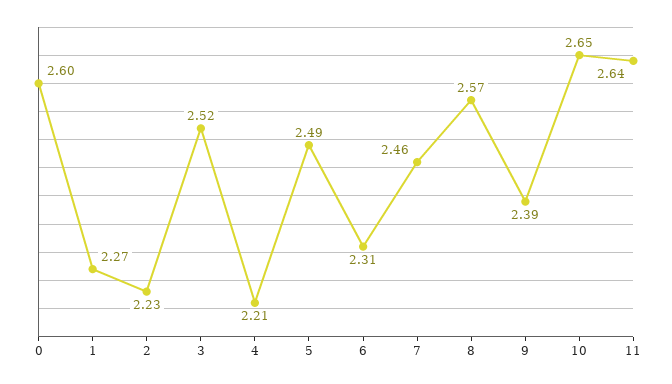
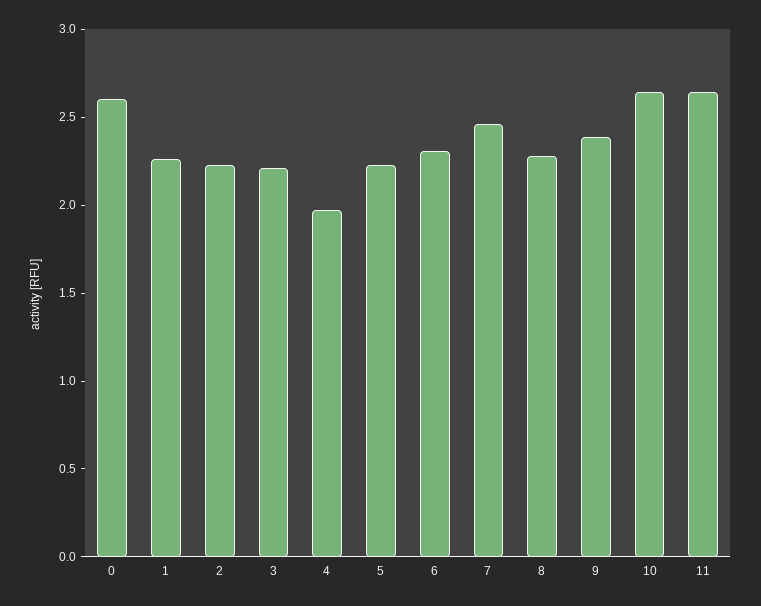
3: 2.52 -> 2.2
4: 2.21 -> 2
5: 2.49 -> 2.2
8: 2.57 -> 2.3

